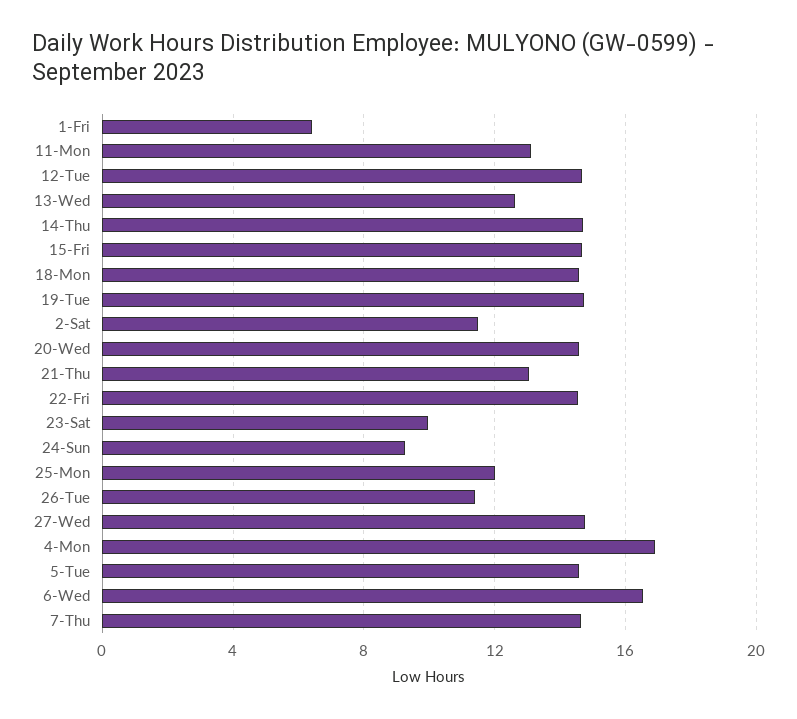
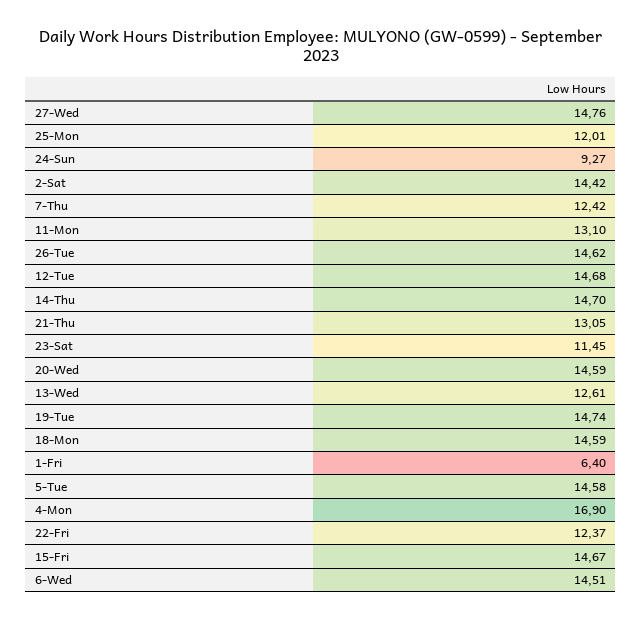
2-Sat: 11.5 -> 14.42
22-Fri: 14.5 -> 12.37
23-Sat: 10 -> 11.45
26-Tue: 11.5 -> 14.62
6-Wed: 16.5 -> 14.51
7-Thu: 14.5 -> 12.42

